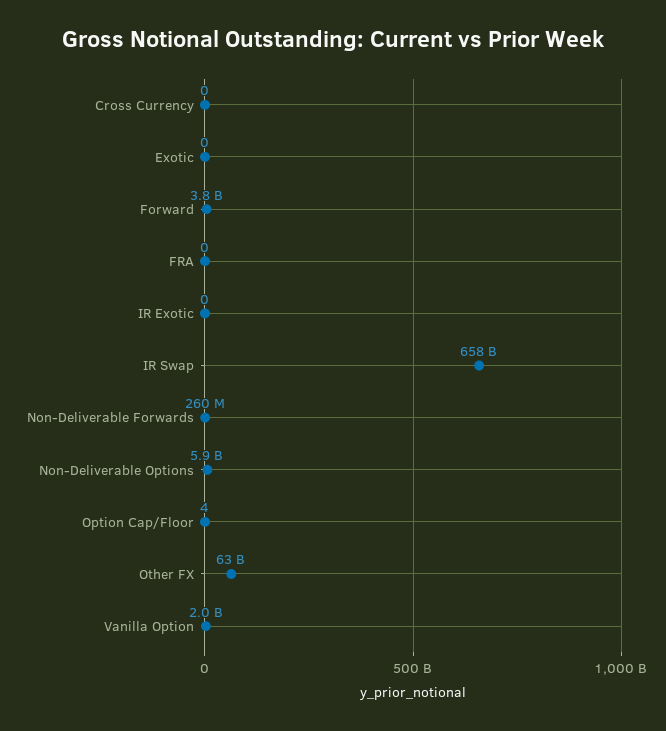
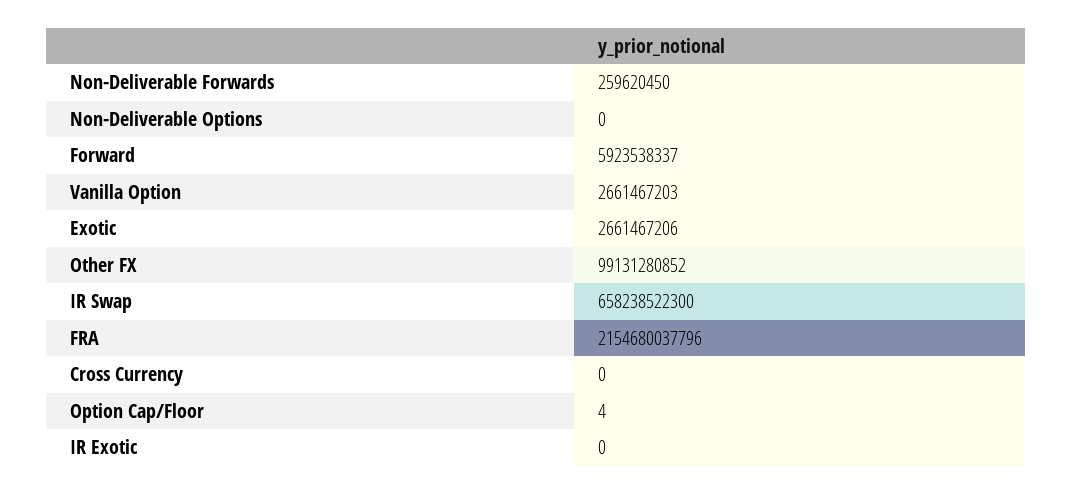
Exotic: 0 -> 2661467206
Forward: 3800000000 -> 5923538337
FRA: 0 -> 2154680037796
Non-Deliverable Options: 5900000000 -> 0
Other FX: 63000000000 -> 99131280852
Vanilla Option: 2000000000 -> 2661467203

